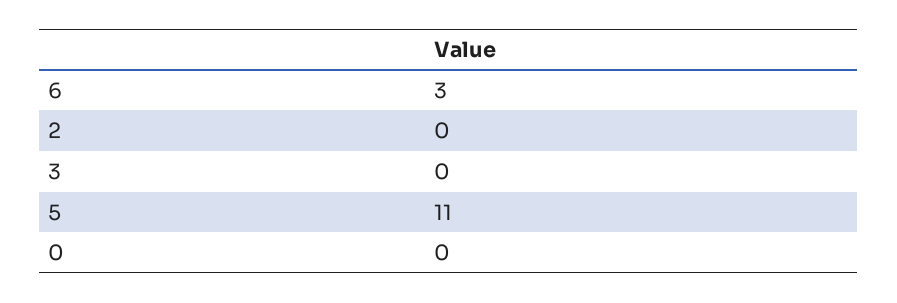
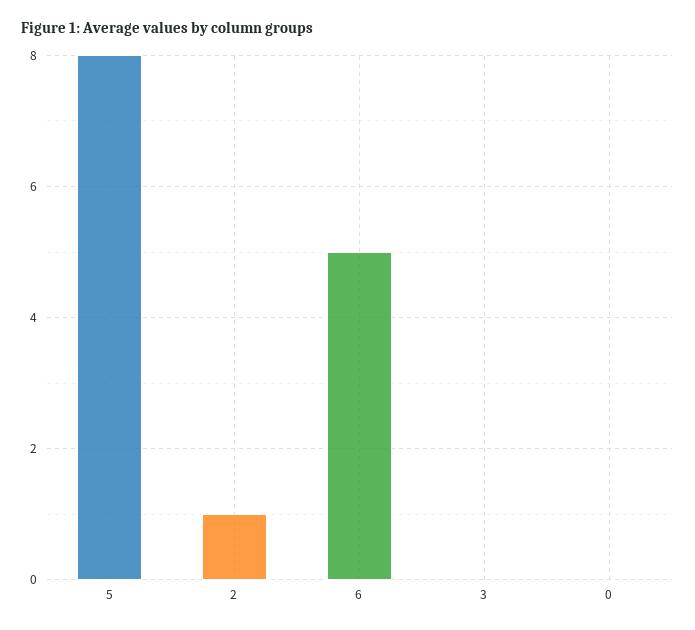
6: 3 -> 5
2: 0 -> 1
5: 11 -> 8

